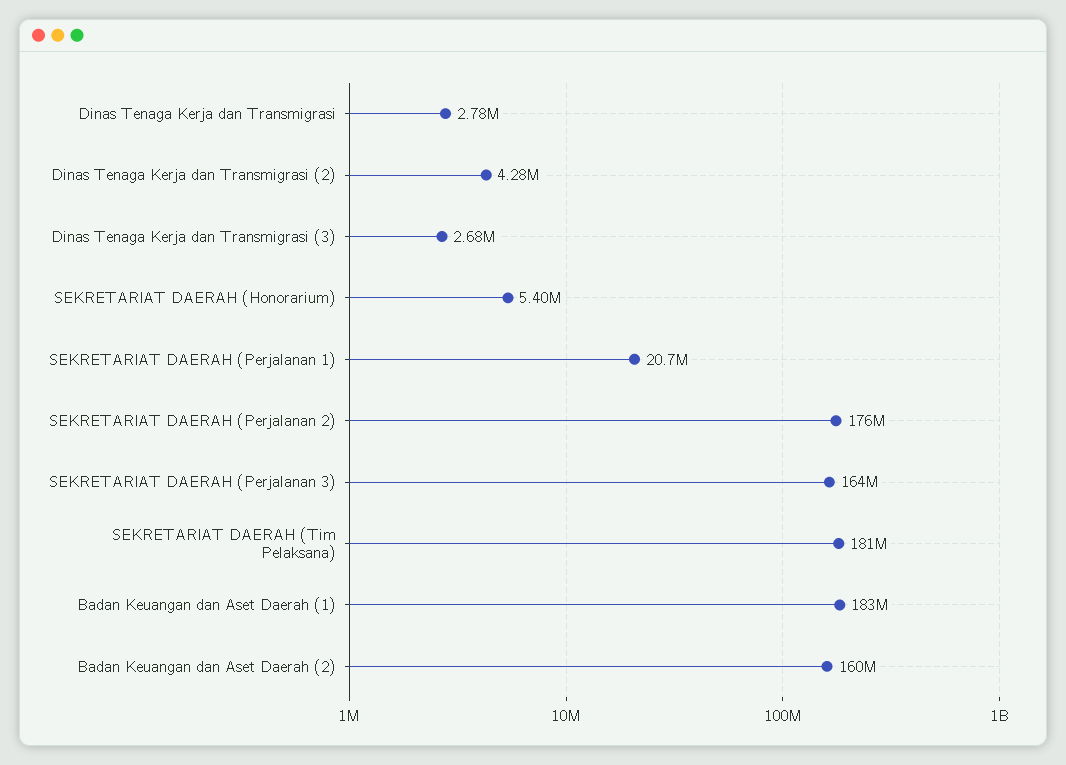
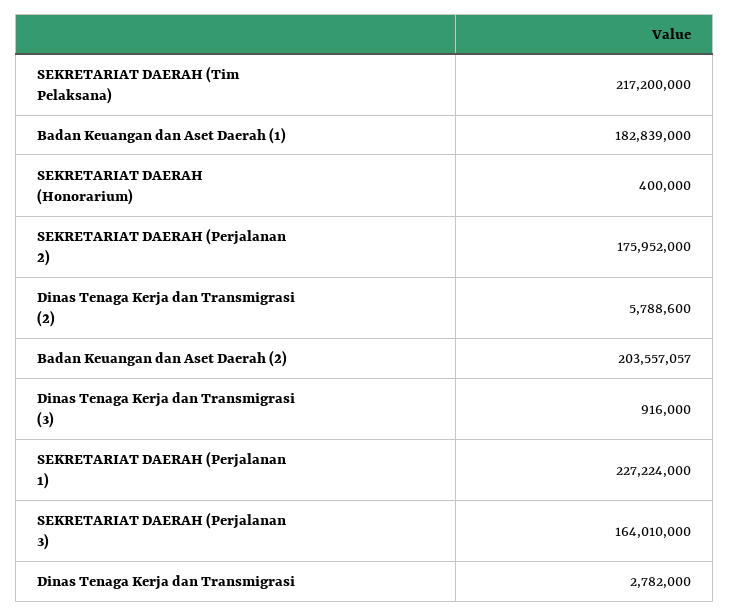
Dinas Tenaga Kerja dan Transmigrasi (2): 4280000 -> 5788600
Dinas Tenaga Kerja dan Transmigrasi (3): 2680000 -> 916000
SEKRETARIAT DAERAH (Honorarium): 5400000 -> 400000
SEKRETARIAT DAERAH (Perjalanan 1): 20700000 -> 227224000
SEKRETARIAT DAERAH (Tim Pelaksana): 181000000 -> 217200000
Badan Keuangan dan Aset Daerah (2): 160000000 -> 203557057

